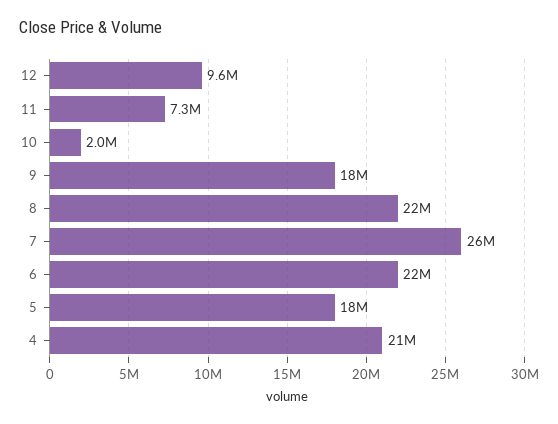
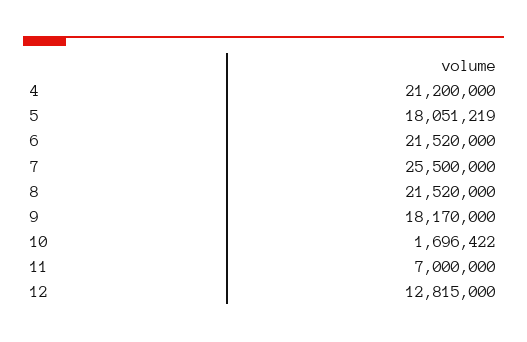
12: 9600000 -> 12815000
11: 7300000 -> 7000000
10: 2000000 -> 1696422

